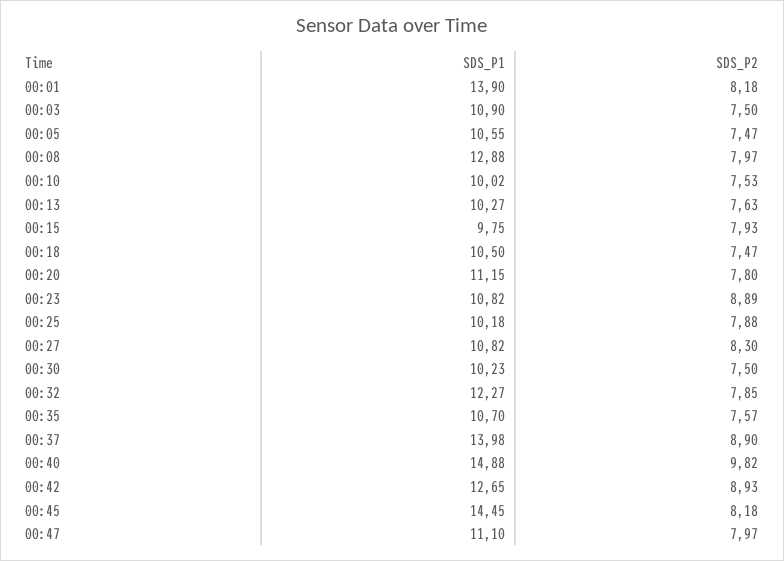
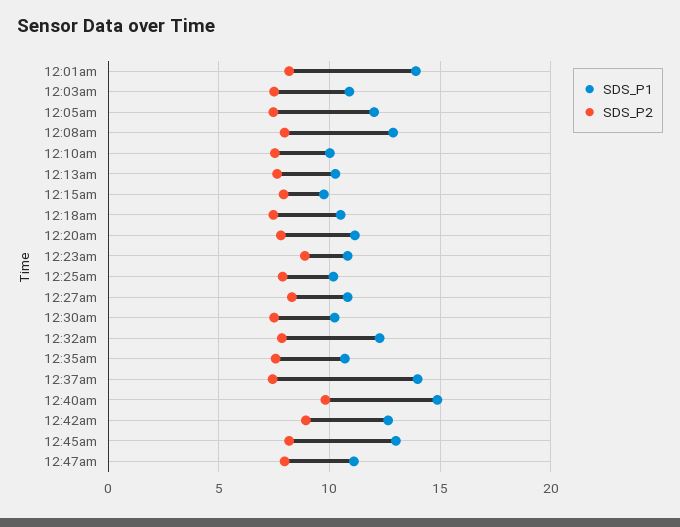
SDS_P1, 00:05: 10.55 -> 12
SDS_P2, 00:37: 8.9 -> 7.5
SDS_P1, 00:45: 14.45 -> 13

